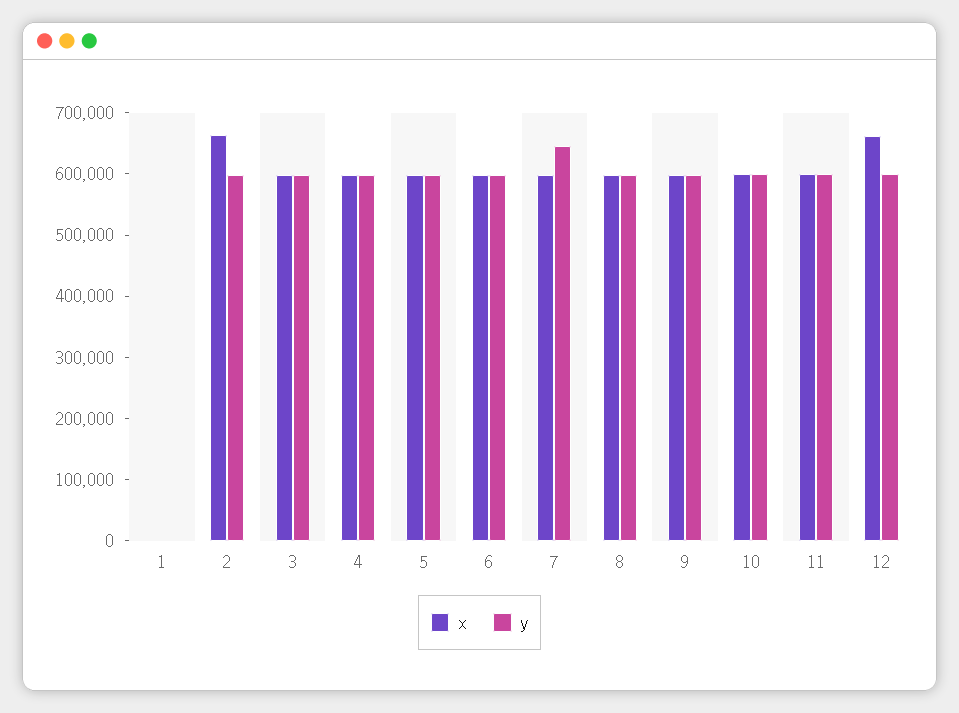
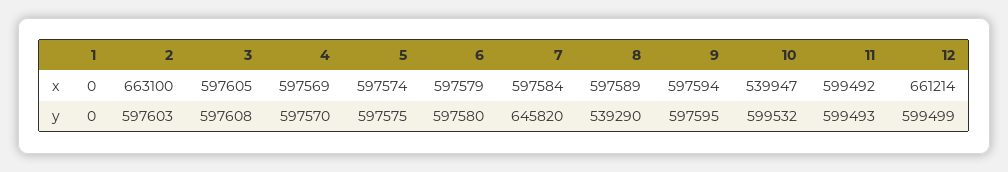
y, 8: 600000 -> 539290
x, 10: 600000 -> 539947

